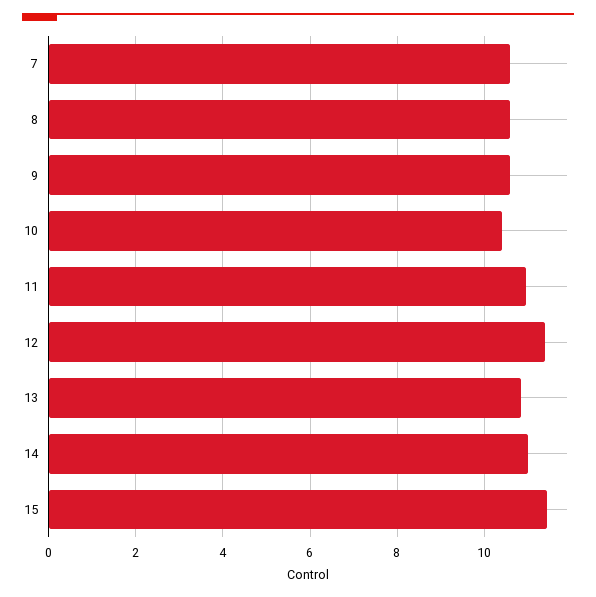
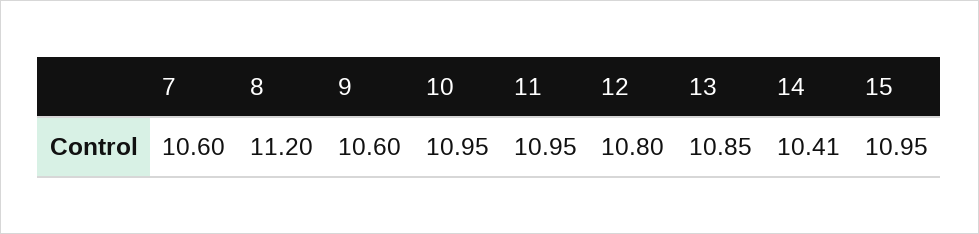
8: 10.6 -> 11.2
10: 10.4 -> 10.95
12: 11.4 -> 10.8
14: 11 -> 10.41
15: 11.4 -> 10.95

